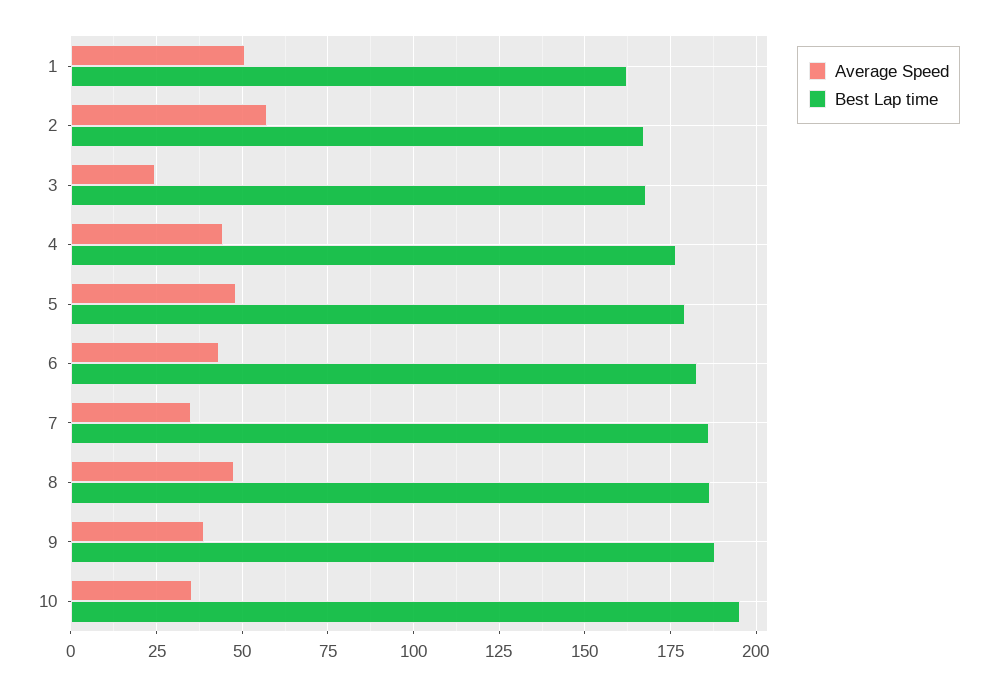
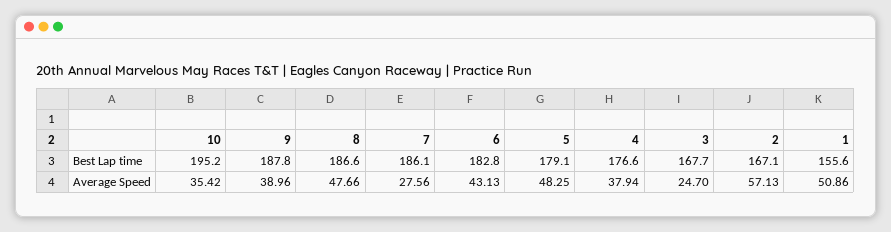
Best Lap time, 1: 162.5 -> 155.6
Average Speed, 4: 45 -> 37.94
Average Speed, 7: 35 -> 27.56

